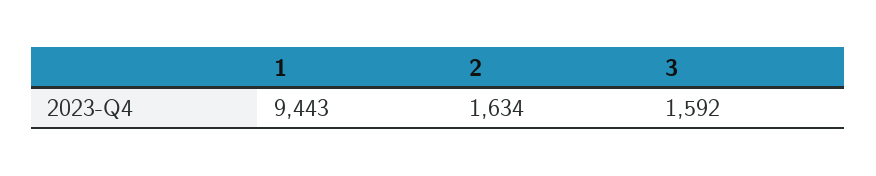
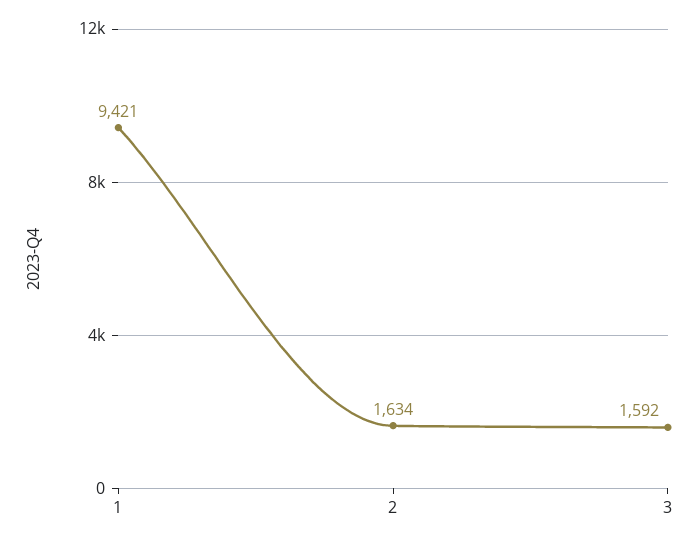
1: 9443 -> 9421

